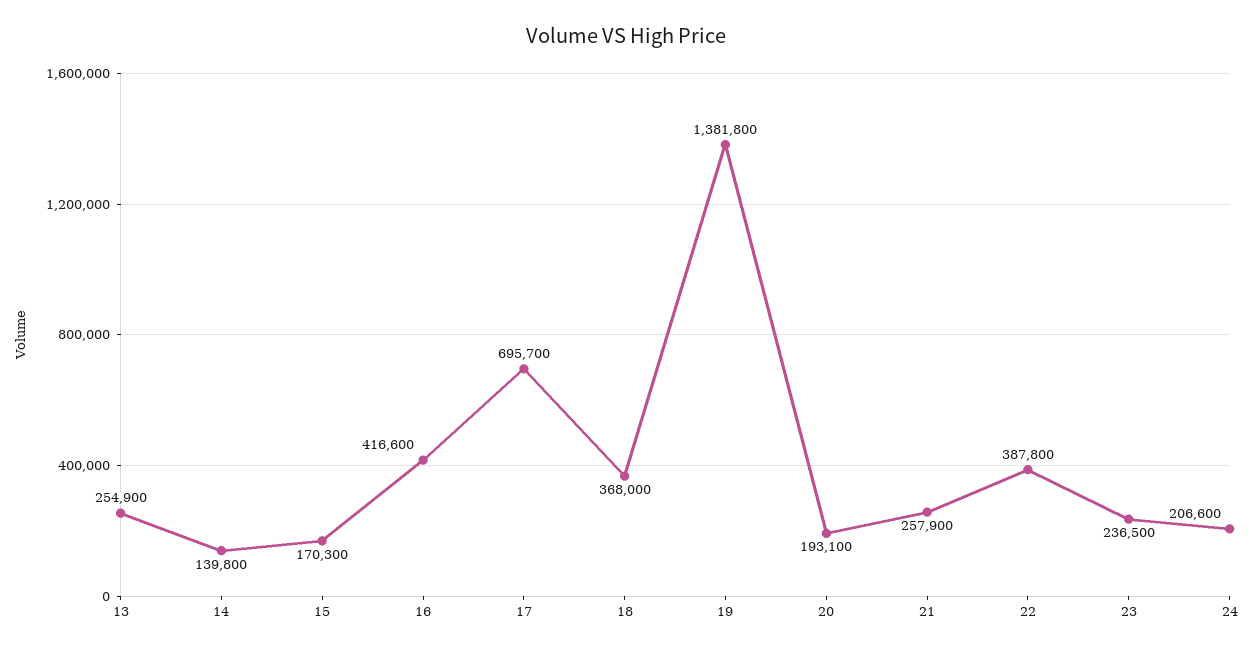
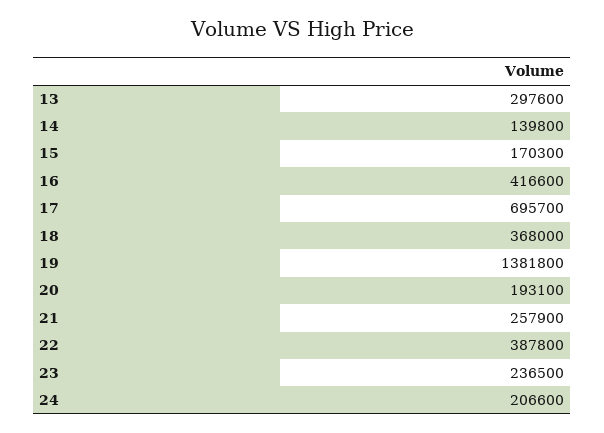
13: 254900 -> 297600

